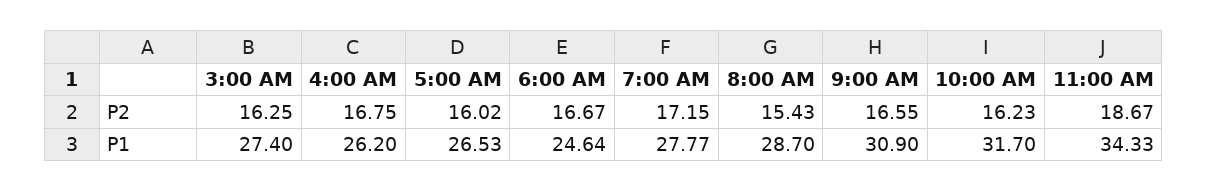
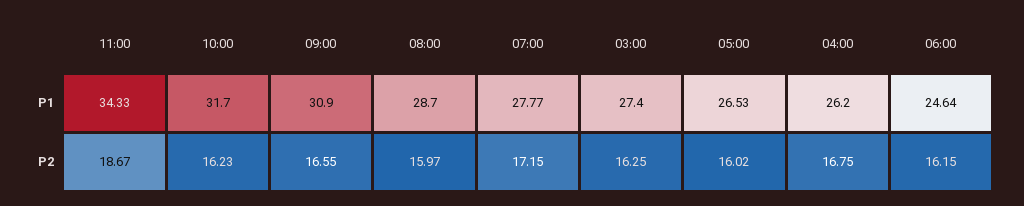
6:00 AM, P2: 16.67 -> 16.15
8:00 AM, P2: 15.43 -> 15.97

